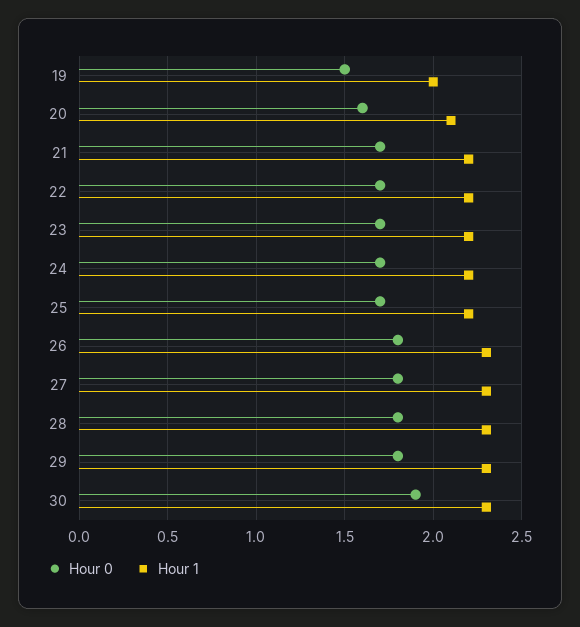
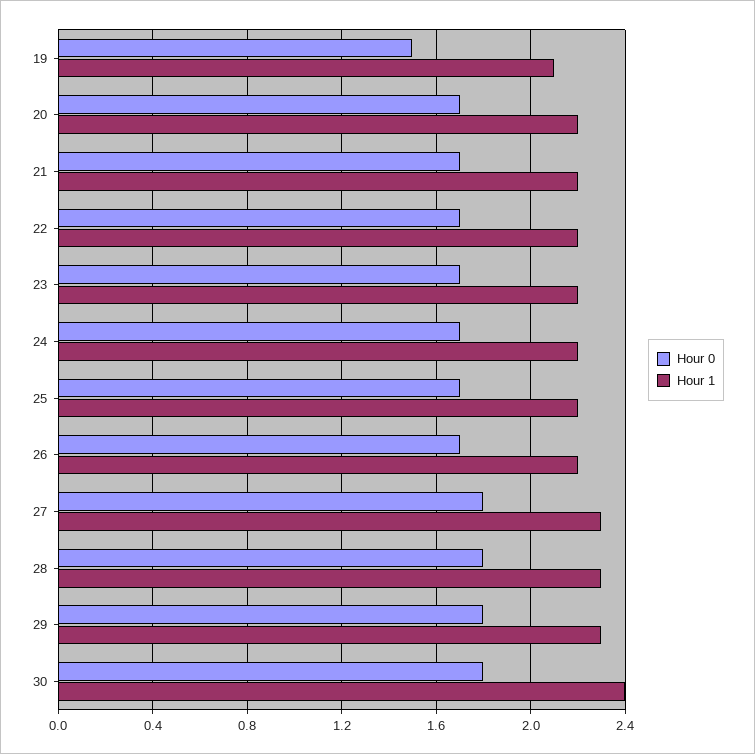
Hour 1, 19: 2 -> 2.1
Hour 0, 20: 1.6 -> 1.7
Hour 1, 20: 2.1 -> 2.2
Hour 0, 26: 1.8 -> 1.7
Hour 1, 26: 2.3 -> 2.2
Hour 0, 30: 1.9 -> 1.8
Hour 1, 30: 2.3 -> 2.4

